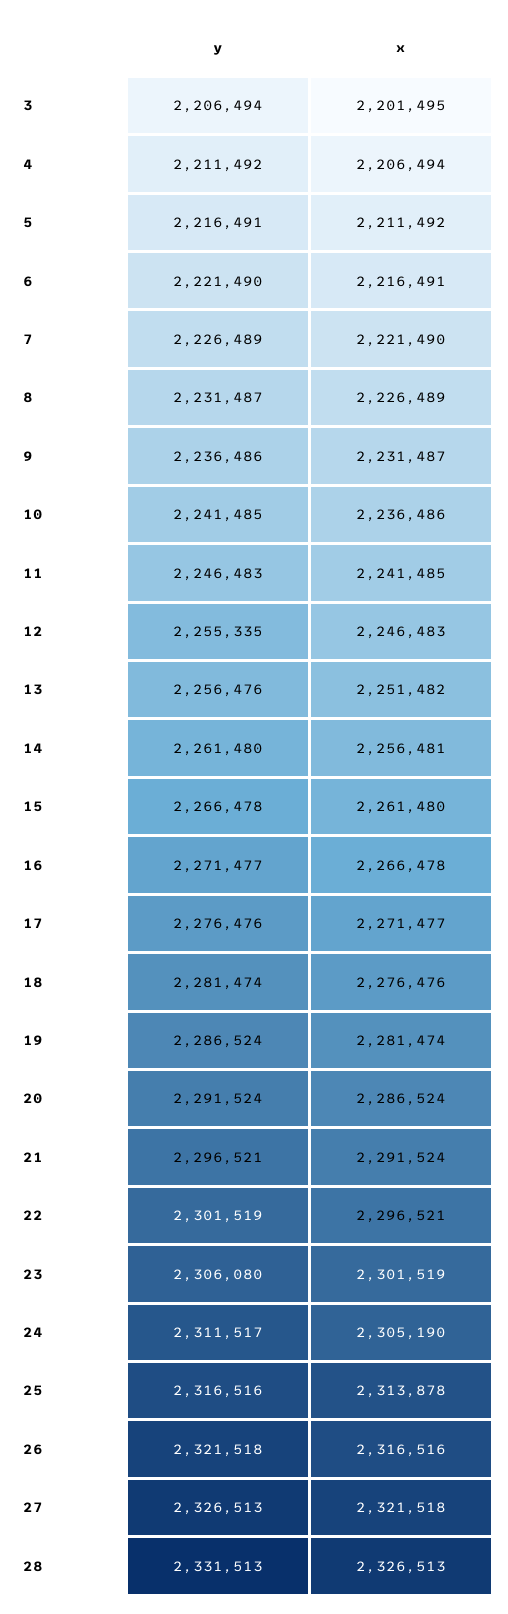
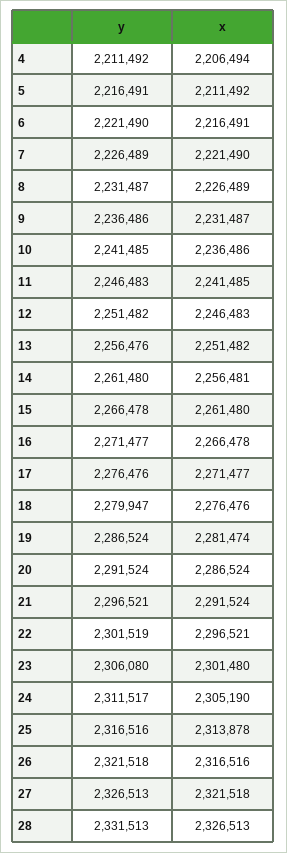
y, 3: 2206494 -> none
x, 3: 2201495 -> none
y, 12: 2255335 -> 2251482
y, 18: 2281474 -> 2279947
x, 23: 2301519 -> 2301480

